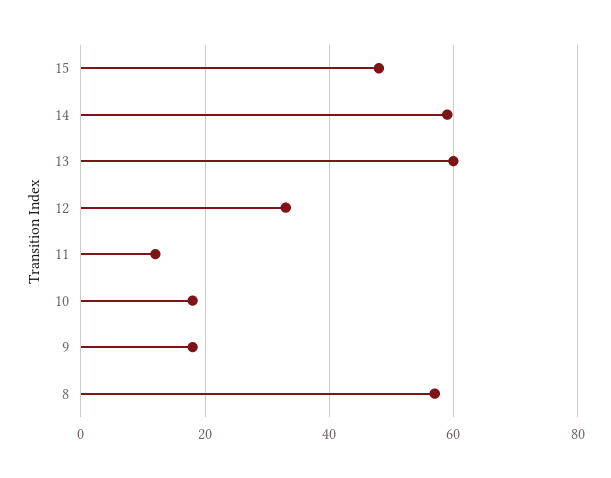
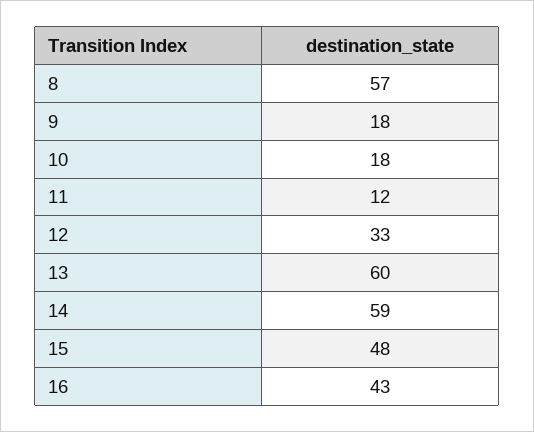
16: none -> 43

